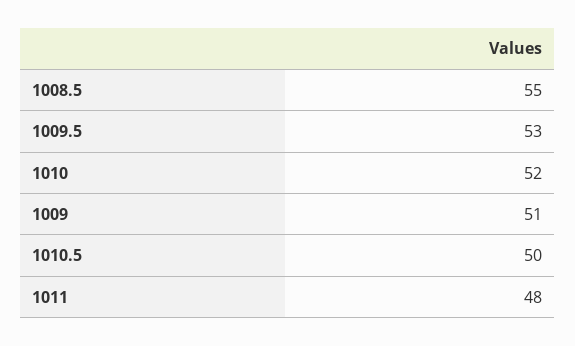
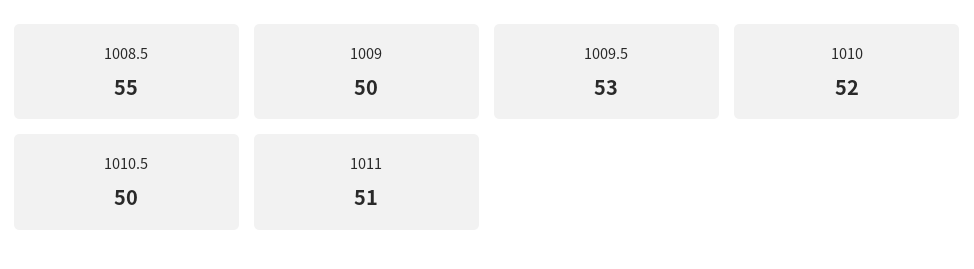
1009: 51 -> 50
1011: 48 -> 51

